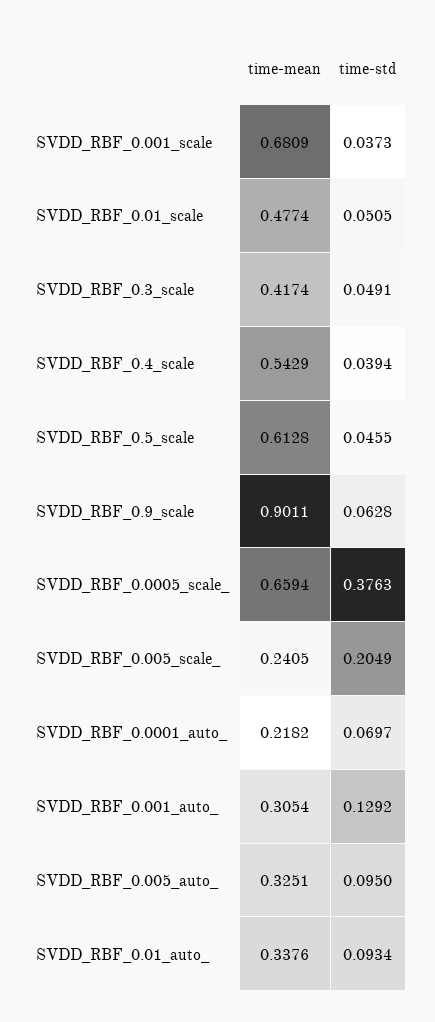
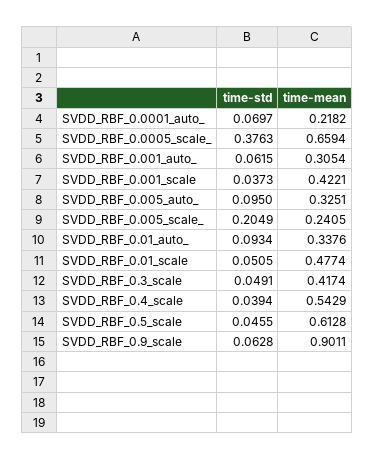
time-mean, SVDD_RBF_0.001_scale: 0.6809 -> 0.4221
time-std, SVDD_RBF_0.001_auto_: 0.1292 -> 0.0615

